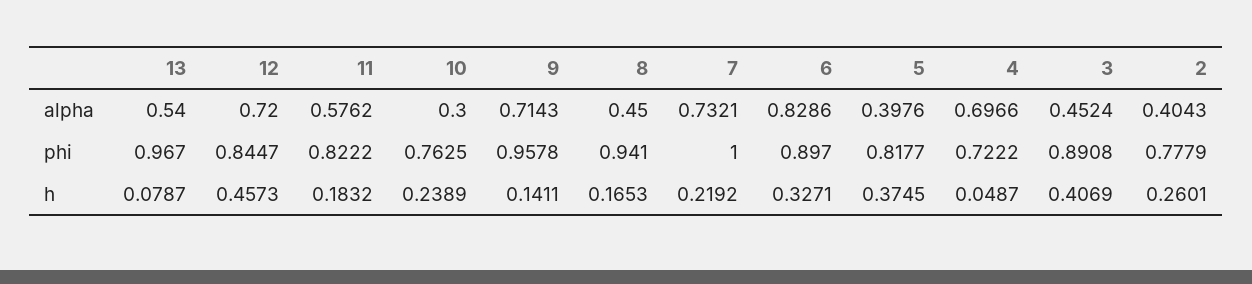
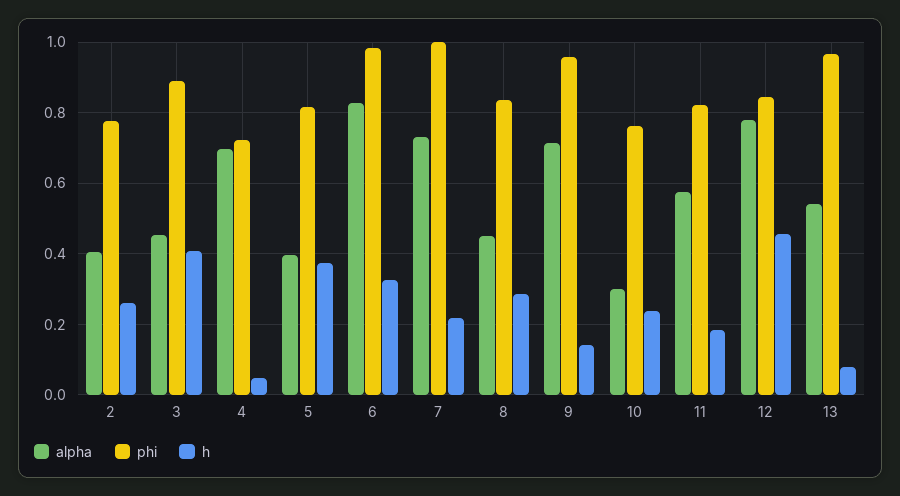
alpha, 12: 0.72 -> 0.78
phi, 8: 0.941 -> 0.84
phi, 6: 0.897 -> 0.98
h, 8: 0.1653 -> 0.28

